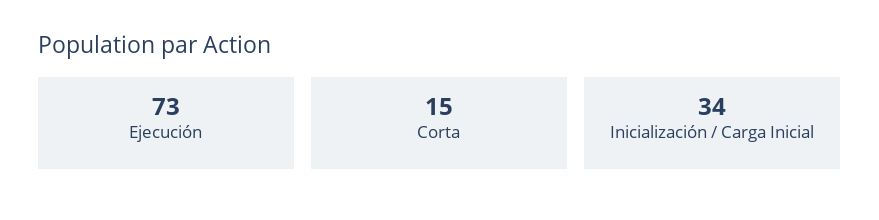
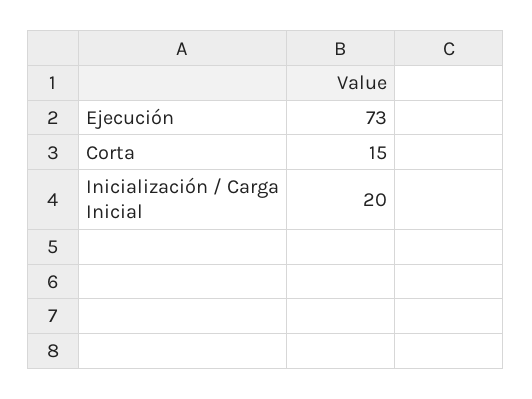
Inicialización / Carga Inicial: 34 -> 20

